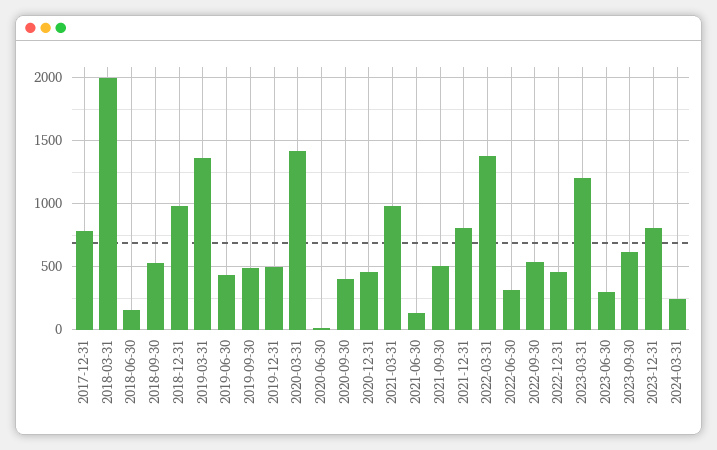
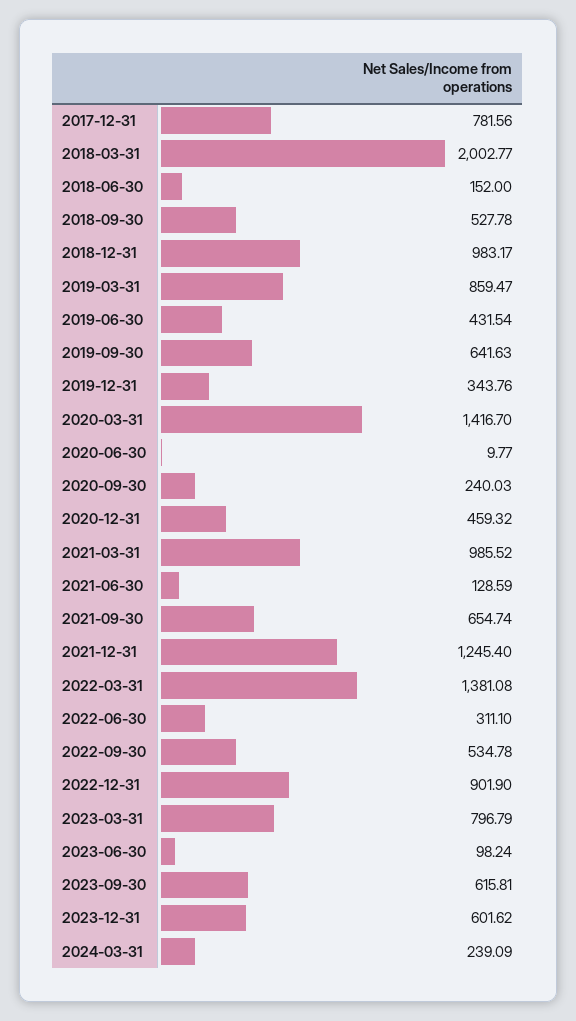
2019-03-31: 1350 -> 859.47
2019-09-30: 500 -> 641.63
2019-12-31: 500 -> 343.76
2020-09-30: 400 -> 240.03
2021-09-30: 500 -> 654.74
2021-12-31: 800 -> 1245.4
2022-12-31: 450 -> 901.9
2023-03-31: 1200 -> 796.79
2023-06-30: 300 -> 98.24
2023-12-31: 800 -> 601.62

